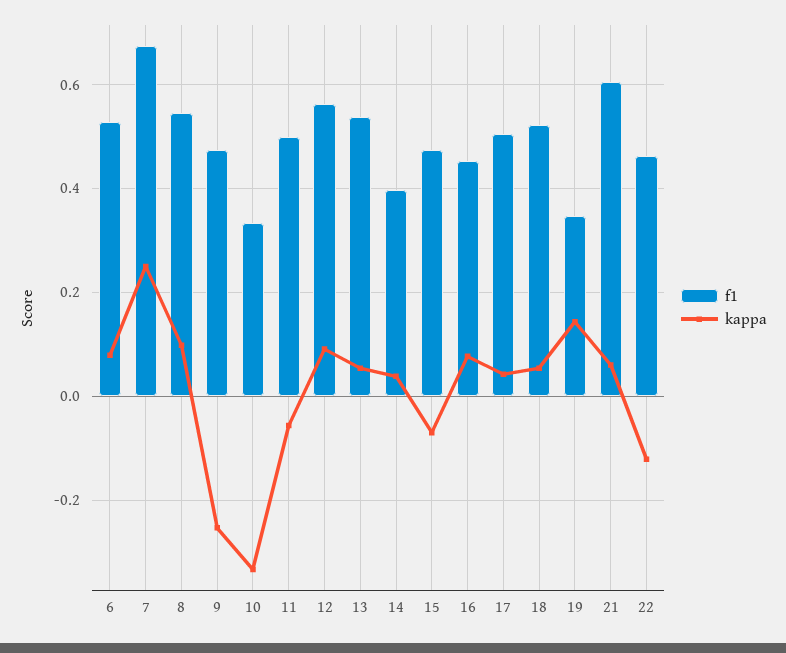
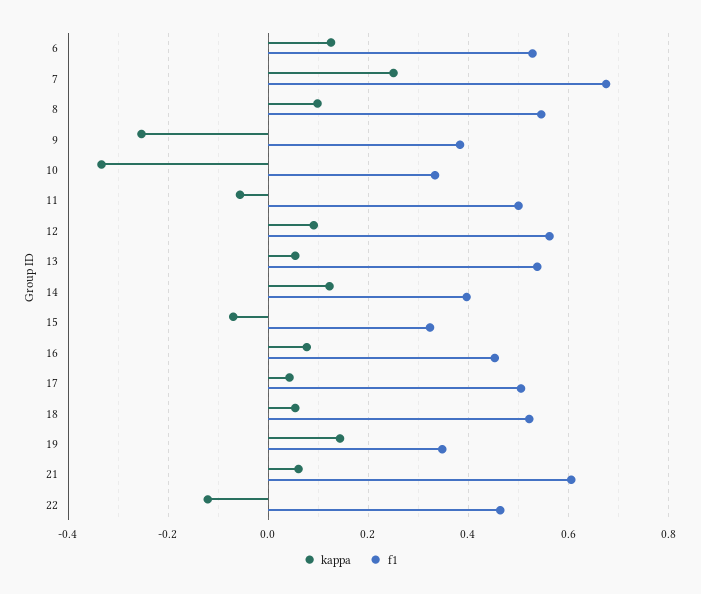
kappa, 6: 0.08 -> 0.12
f1, 9: 0.48 -> 0.38
kappa, 14: 0.04 -> 0.12
f1, 15: 0.48 -> 0.32

